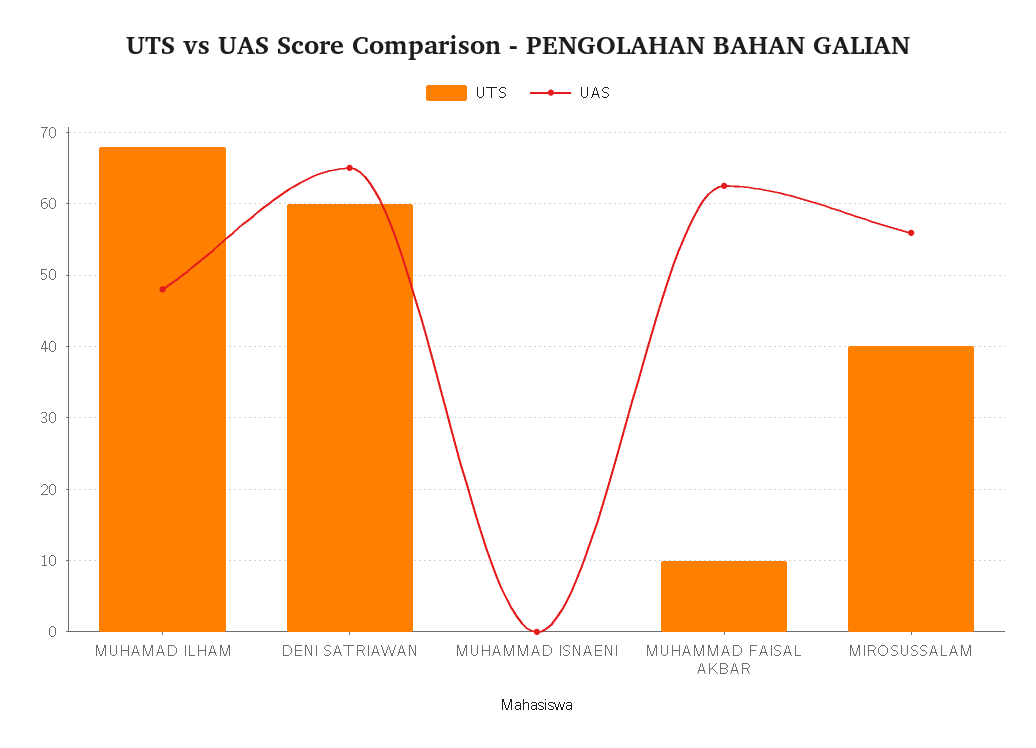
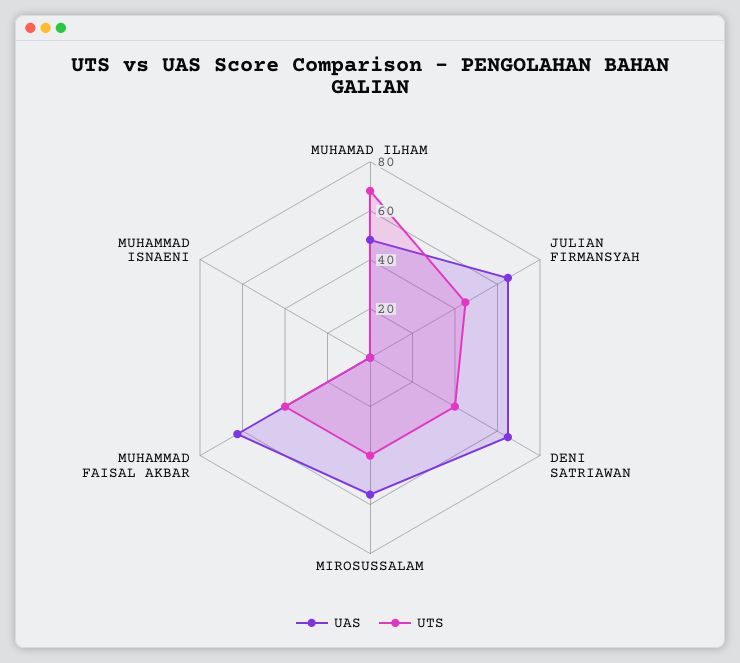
UTS, DENI SATRIAWAN: 60 -> 40
UTS, MUHAMMAD FAISAL AKBAR: 10 -> 40
UAS, JULIAN FIRMANSYAH: none -> 65
UTS, JULIAN FIRMANSYAH: none -> 45

